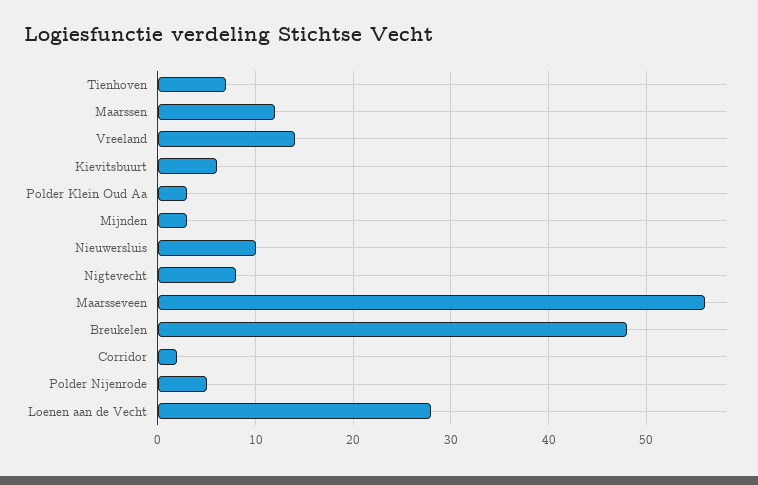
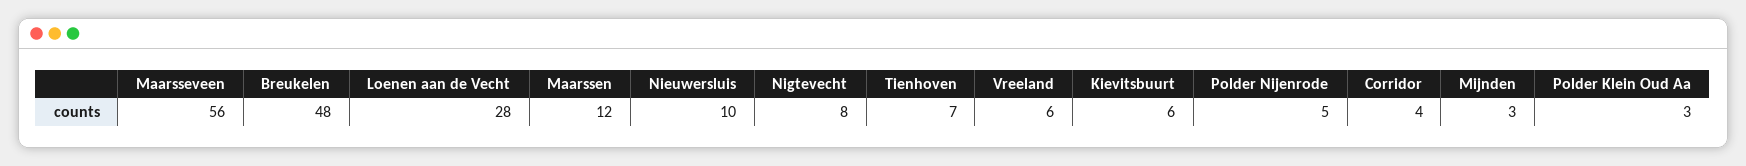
Vreeland: 14 -> 6
Corridor: 2 -> 4

